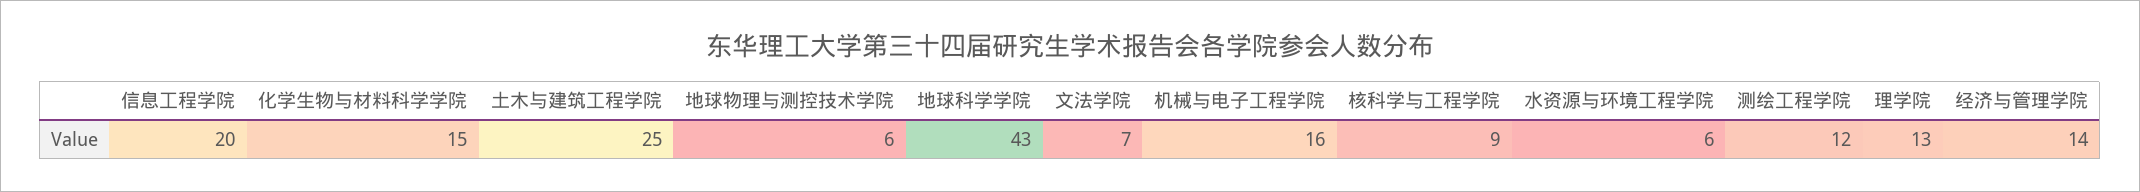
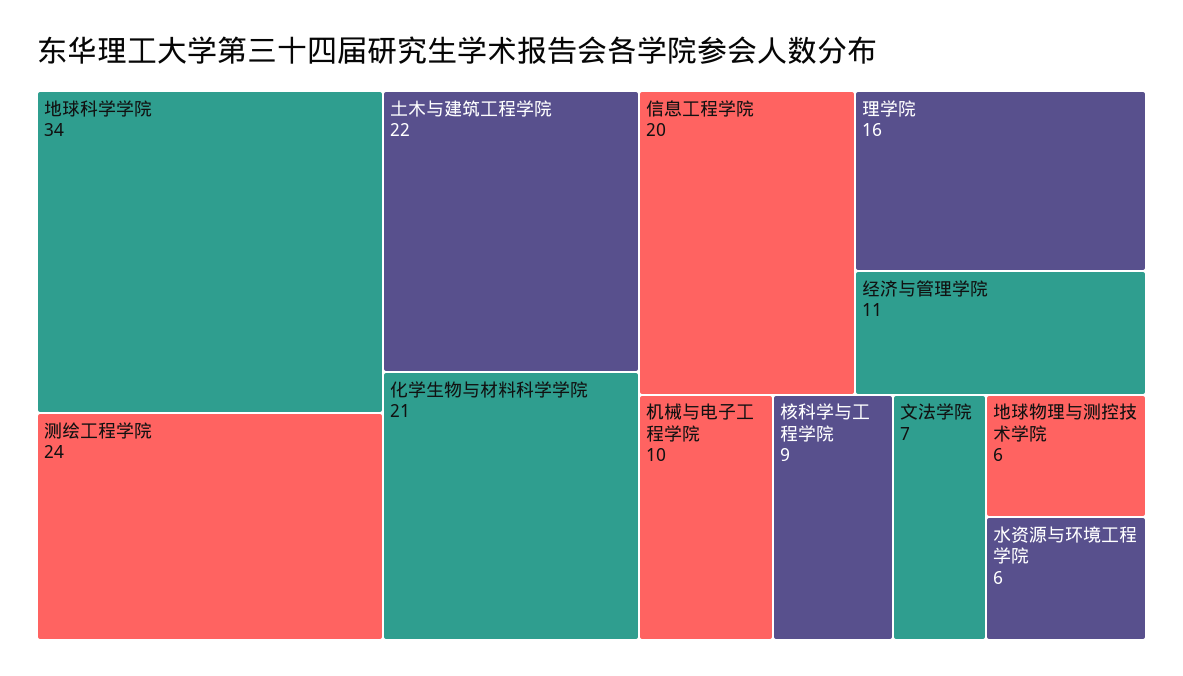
化学生物与材料科学学院: 15 -> 21
土木与建筑工程学院: 25 -> 22
地球科学学院: 43 -> 34
机械与电子工程学院: 16 -> 10
测绘工程学院: 12 -> 24
理学院: 13 -> 16
经济与管理学院: 14 -> 11

